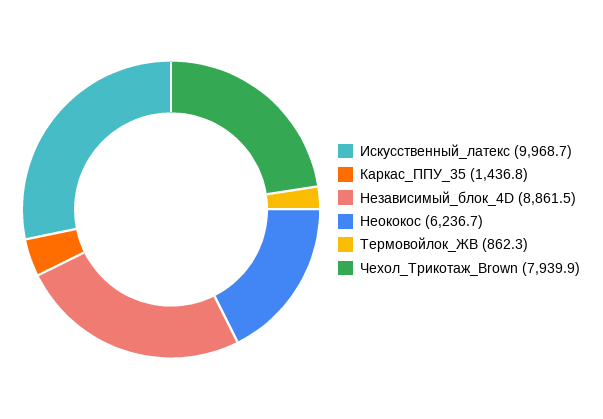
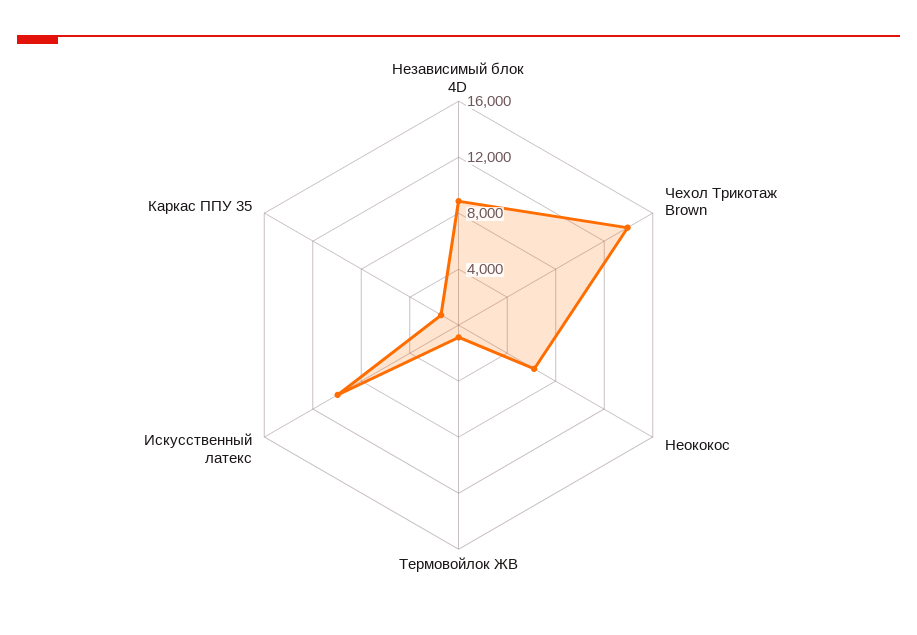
Чехол_Трикотаж_Brown: 7939.9 -> 14000

